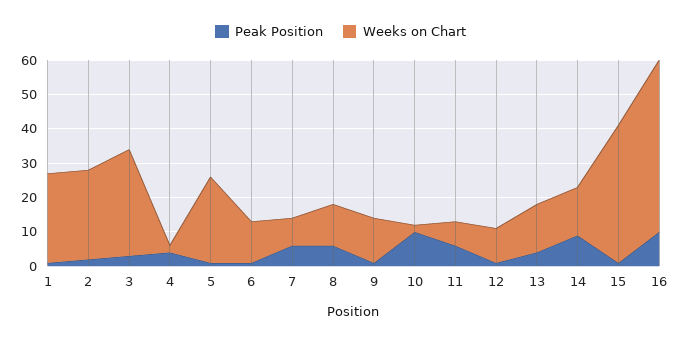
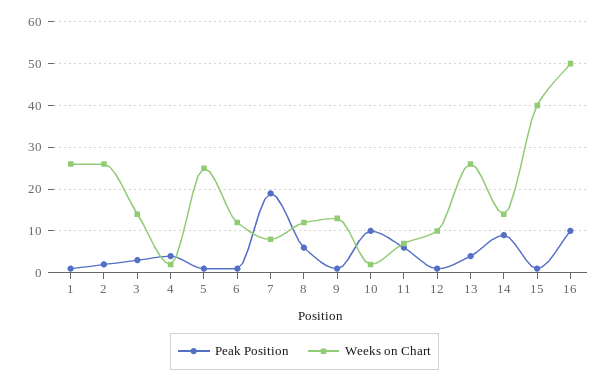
Weeks on Chart, 3: 30 -> 15
Peak Position, 7: 5 -> 20
Weeks on Chart, 13: 15 -> 25

